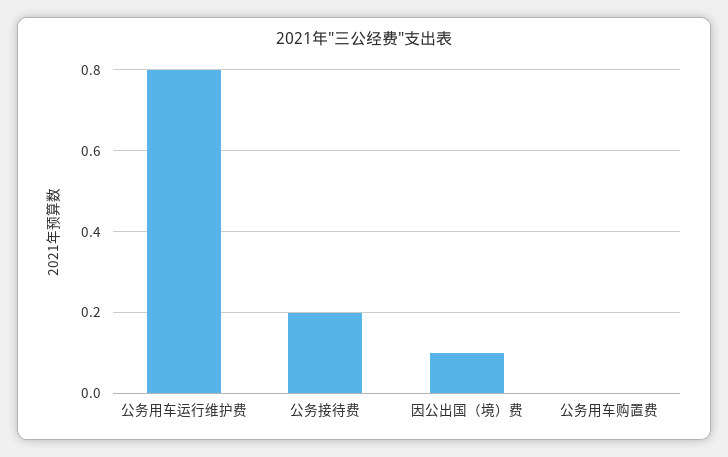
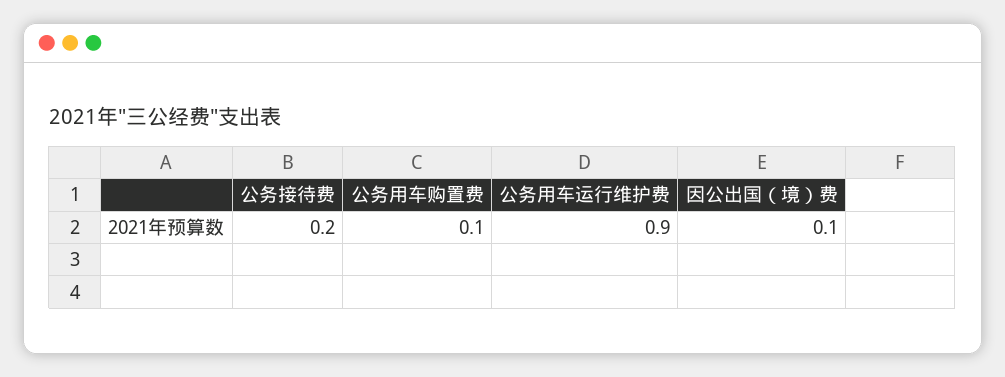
公务用车运行维护费: 0.8 -> 0.9
公务用车购置费: 0 -> 0.1

